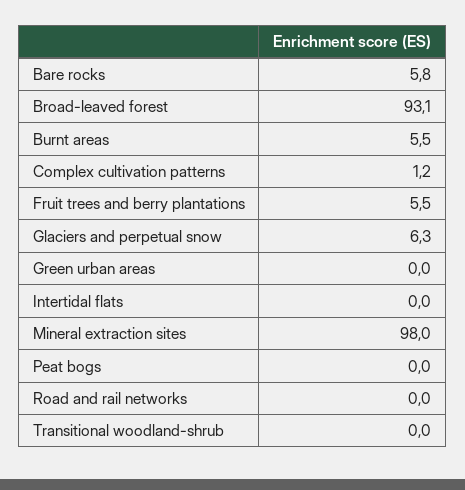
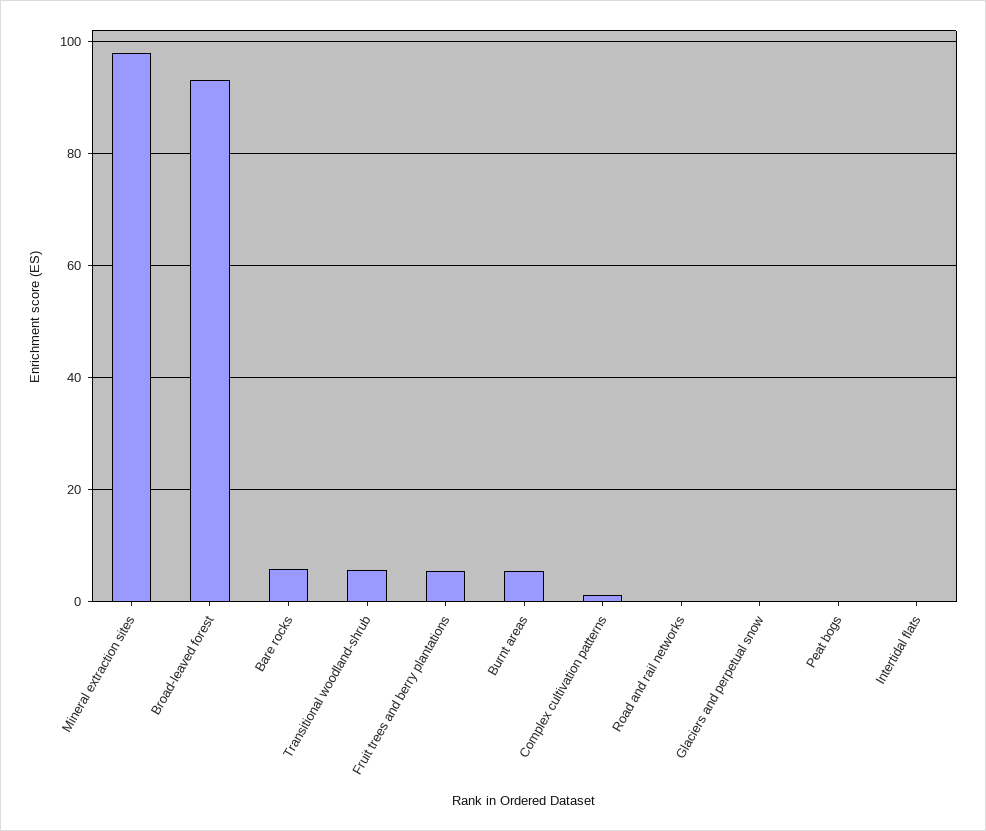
Glaciers and perpetual snow: 6.3 -> 0
Green urban areas: 0 -> none
Transitional woodland-shrub: 0 -> 6

